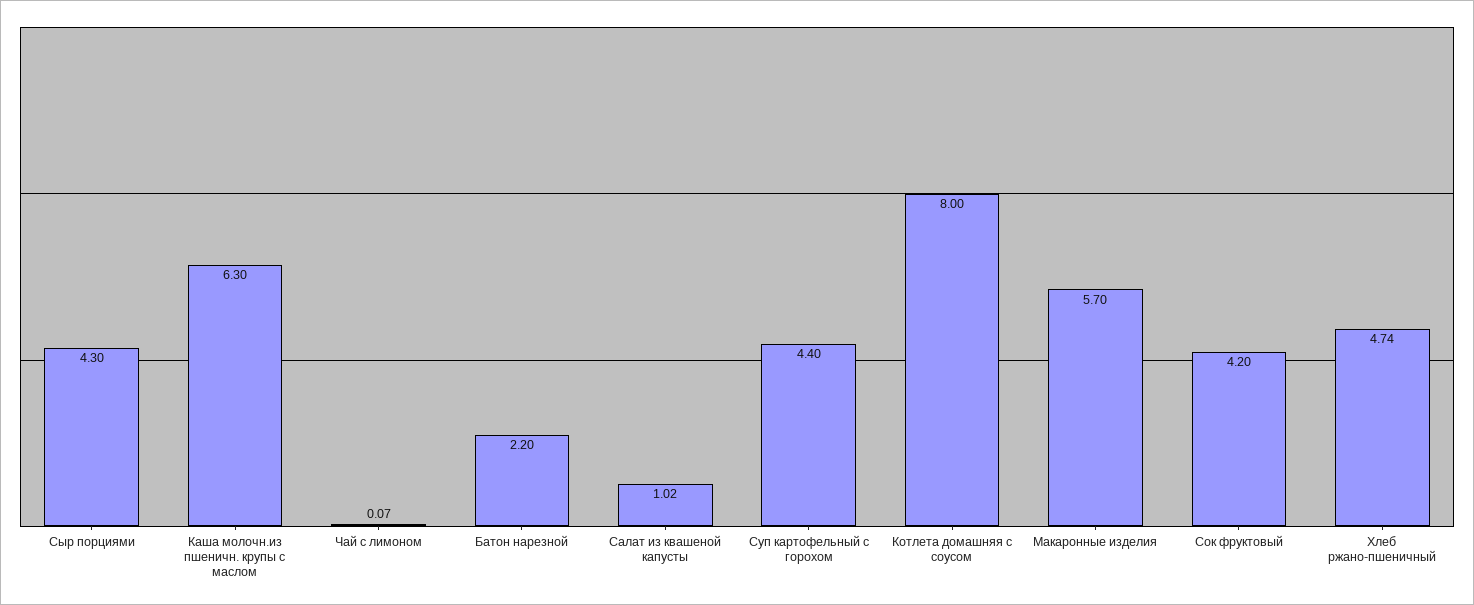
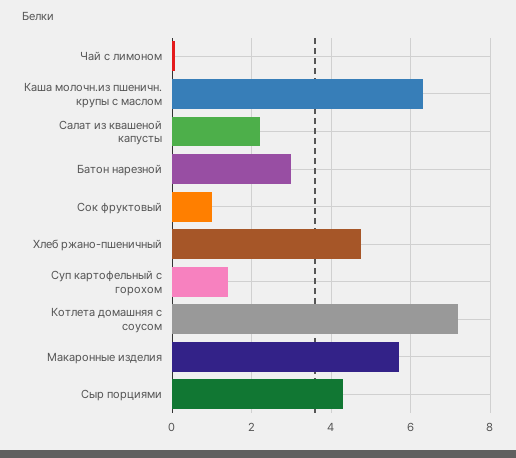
Батон нарезной: 2.2 -> 3
Салат из квашеной капусты: 1.02 -> 2.2
Суп картофельный с горохом: 4.4 -> 1.4
Котлета домашняя с соусом: 8 -> 7.2
Сок фруктовый: 4.2 -> 1

